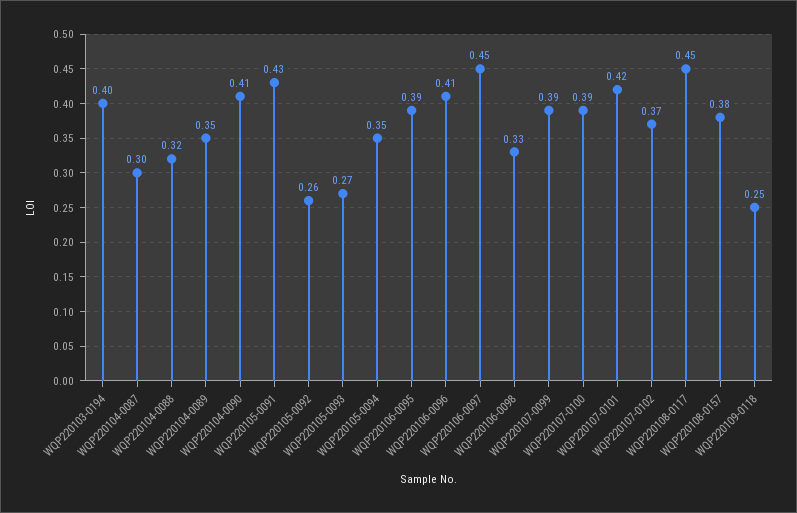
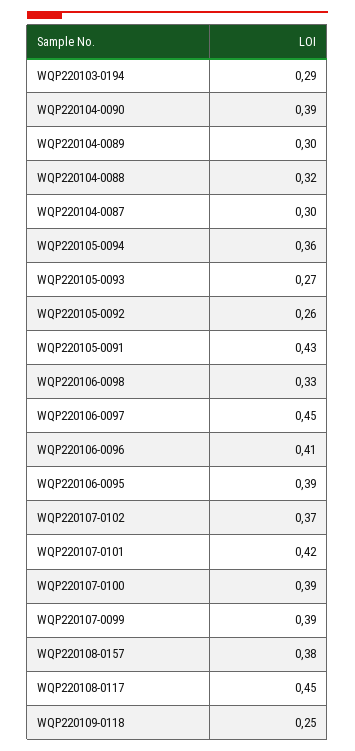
WQP220103-0194: 0.4 -> 0.29
WQP220104-0089: 0.35 -> 0.3
WQP220104-0090: 0.41 -> 0.39
WQP220105-0094: 0.35 -> 0.36

